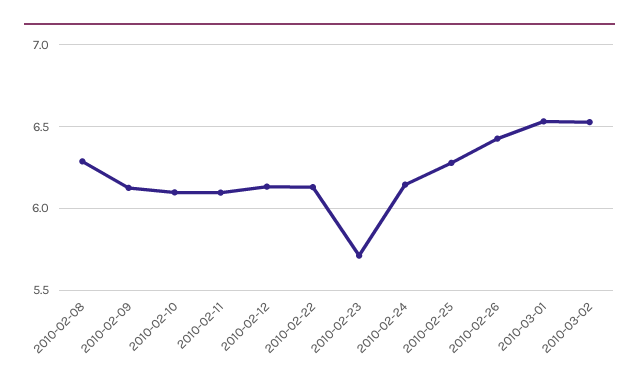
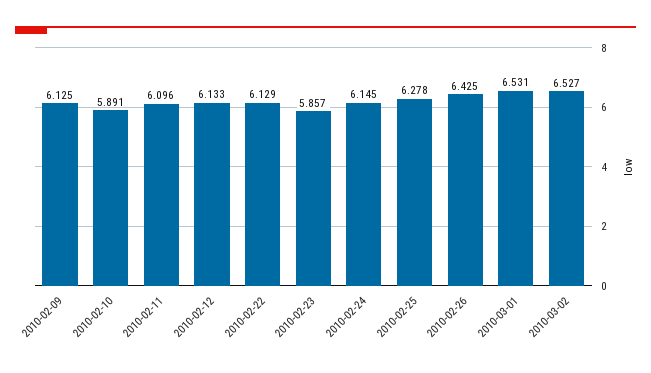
2010-02-08: 6.3 -> none
2010-02-10: 6.1 -> 5.891
2010-02-23: 5.7 -> 5.857

